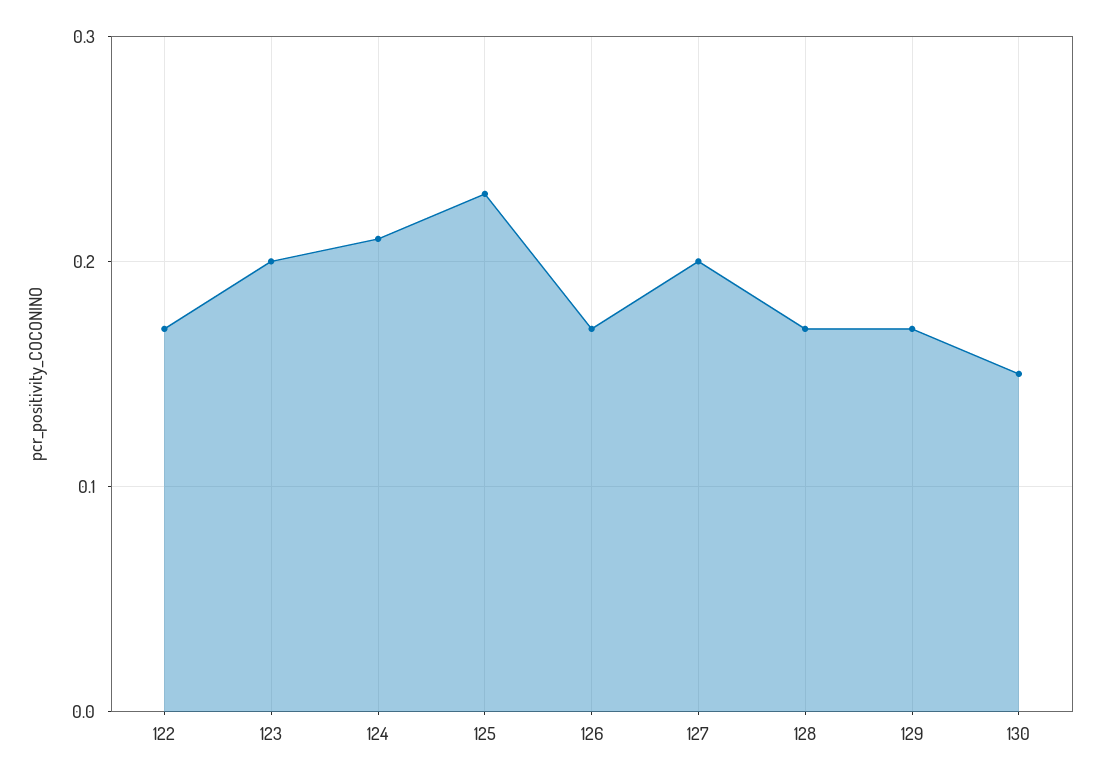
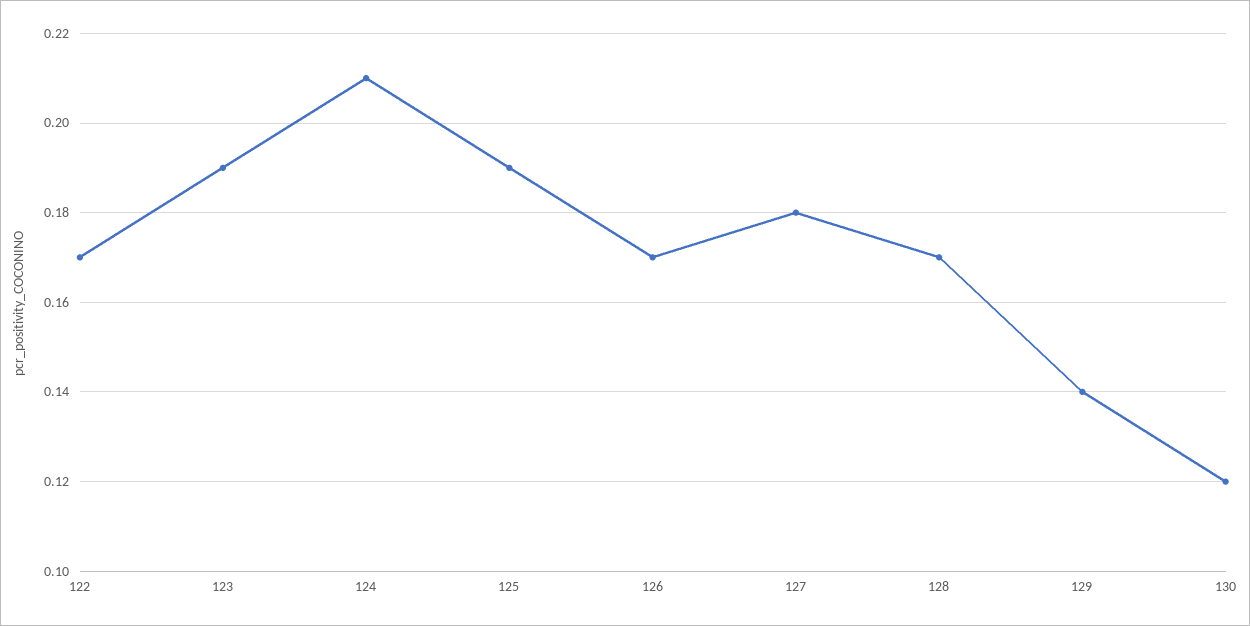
123: 0.2 -> 0.19
125: 0.23 -> 0.19
127: 0.2 -> 0.18
129: 0.17 -> 0.14
130: 0.15 -> 0.12

